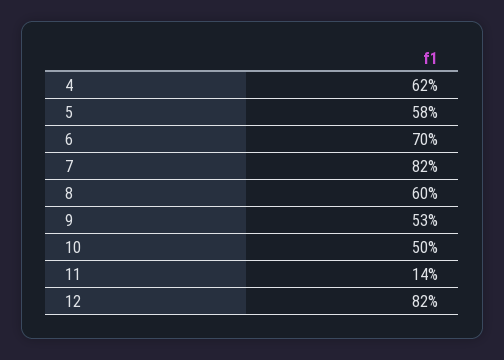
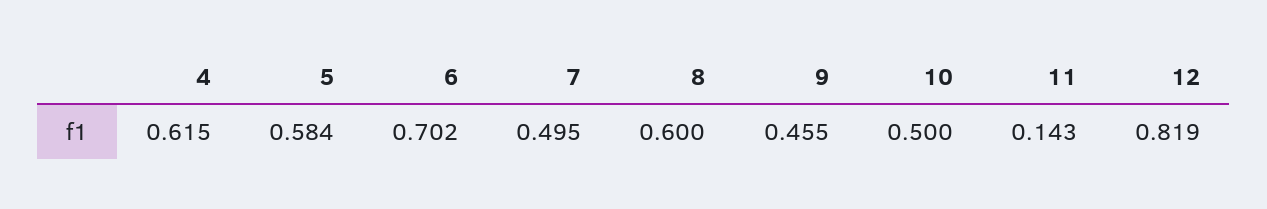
7: 0.82 -> 0.495
9: 0.53 -> 0.455

